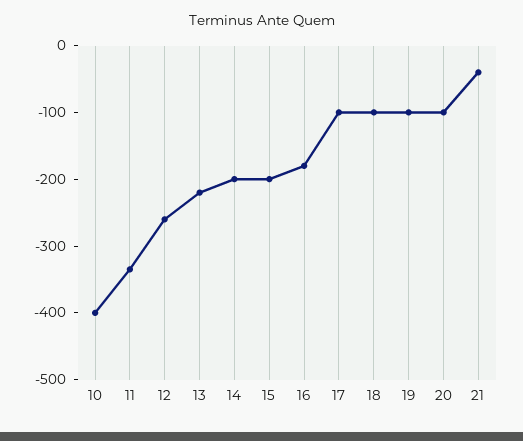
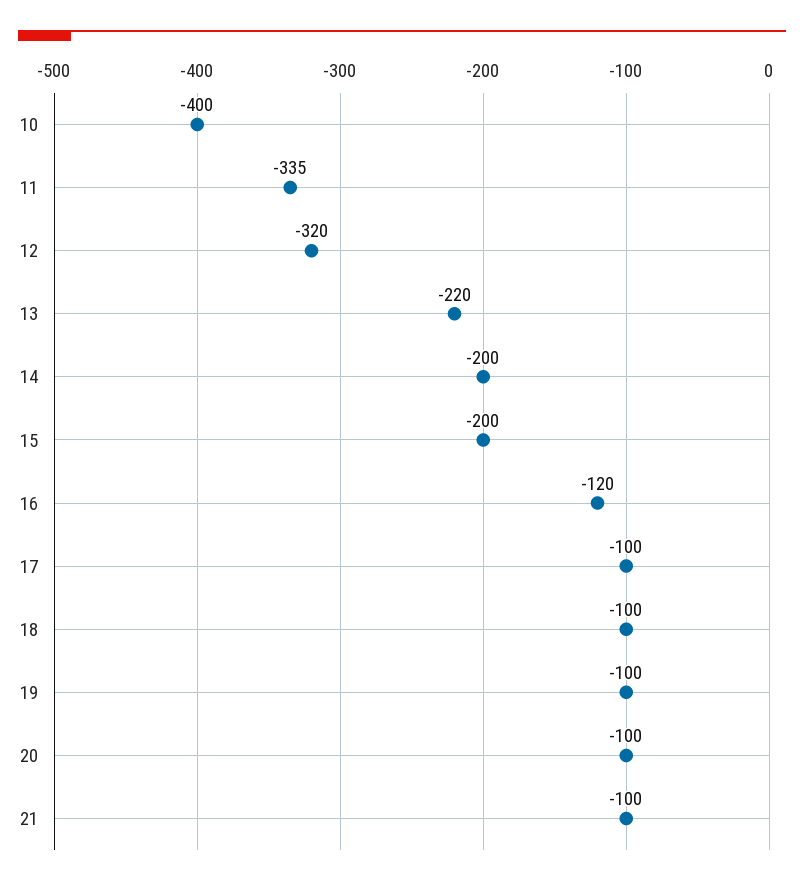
12: -260 -> -320
16: -180 -> -120
21: -40 -> -100

